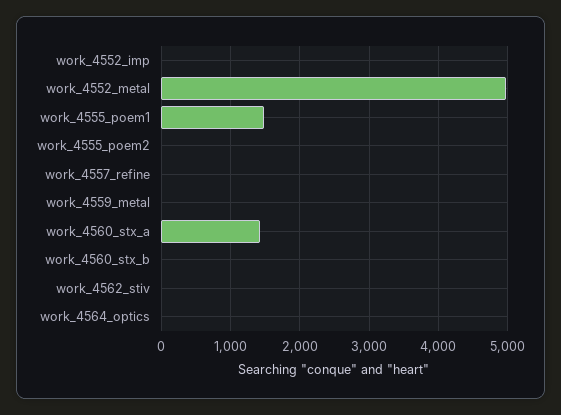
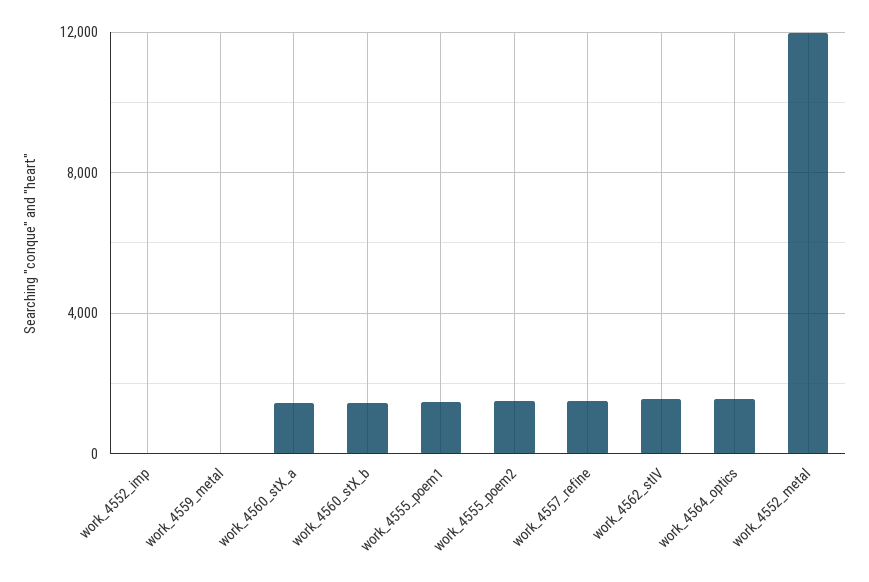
work_4552_metal: 5000 -> 12000
work_4555_poem2: 0 -> 1500
work_4557_refine: 0 -> 1500
work_4560_stx_b: 0 -> 1500
work_4562_stiv: 0 -> 1500
work_4564_optics: 0 -> 1500

